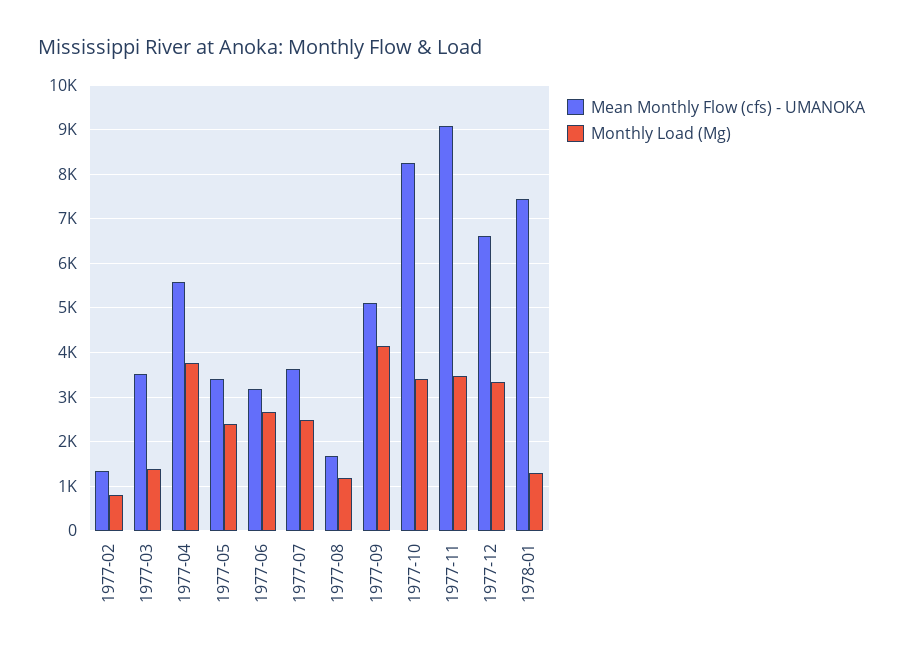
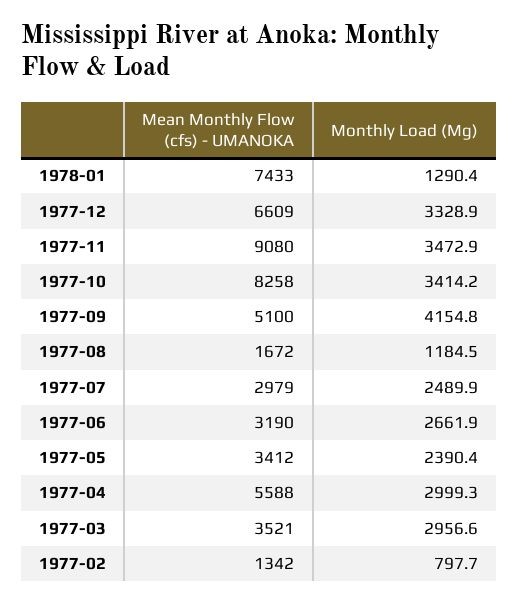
Monthly Load (Mg), 1977-03: 1400 -> 2956.6
Monthly Load (Mg), 1977-04: 3800 -> 2999.3
Mean Monthly Flow (cfs) - UMANOKA, 1977-07: 3600 -> 2979

